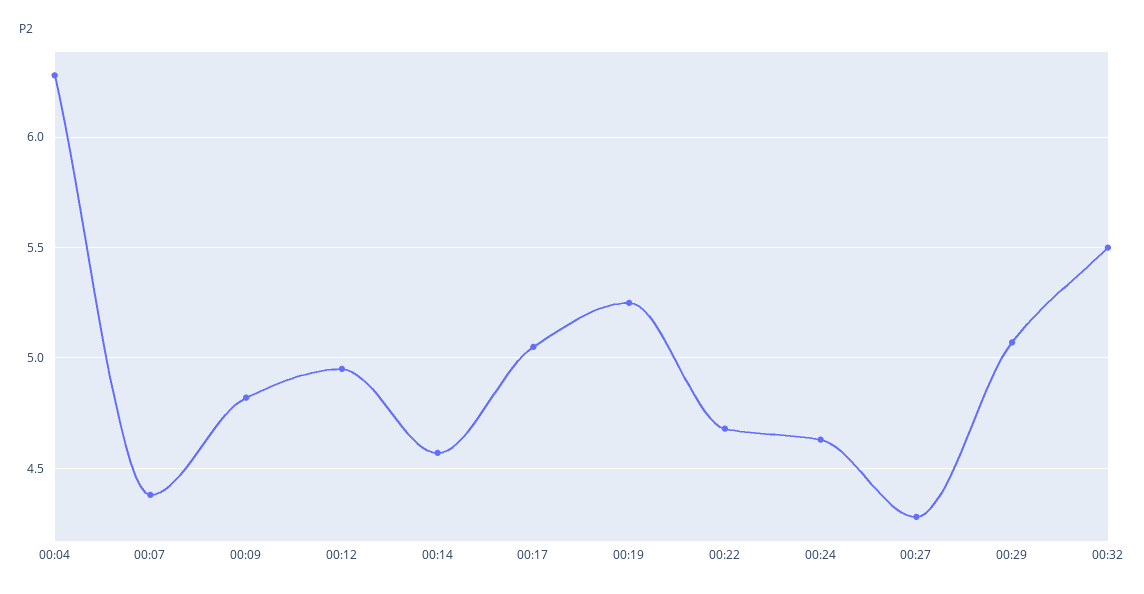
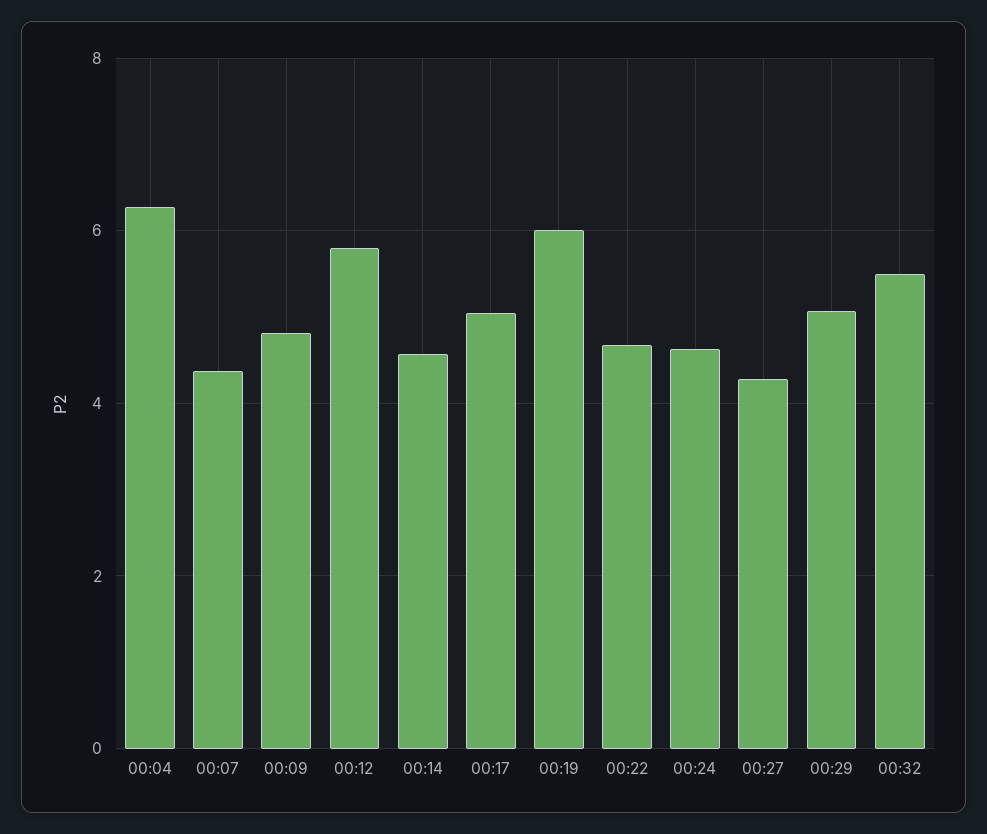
00:12: 4.95 -> 5.8
00:19: 5.25 -> 6

